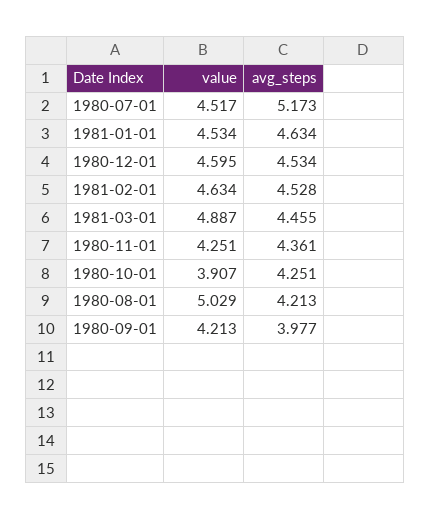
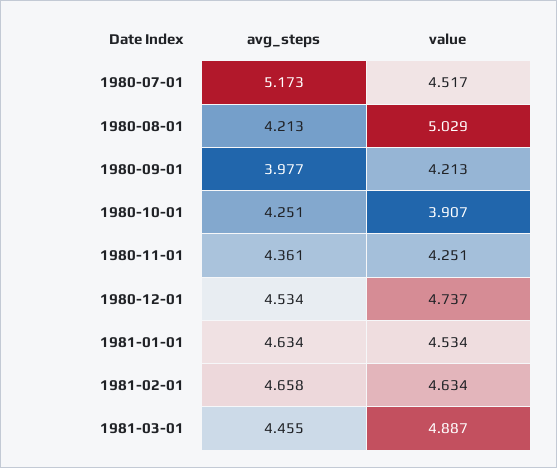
value, 1980-12-01: 4.595 -> 4.737
avg_steps, 1981-02-01: 4.528 -> 4.658

